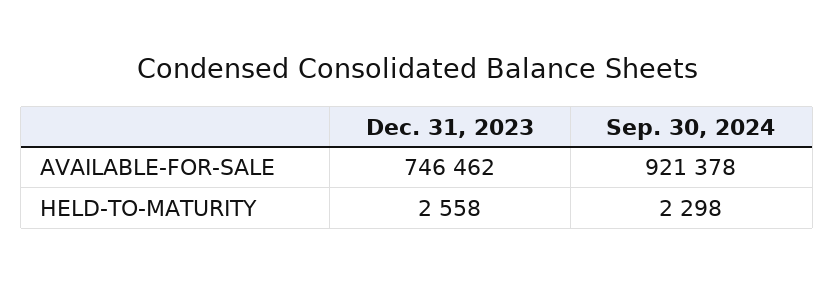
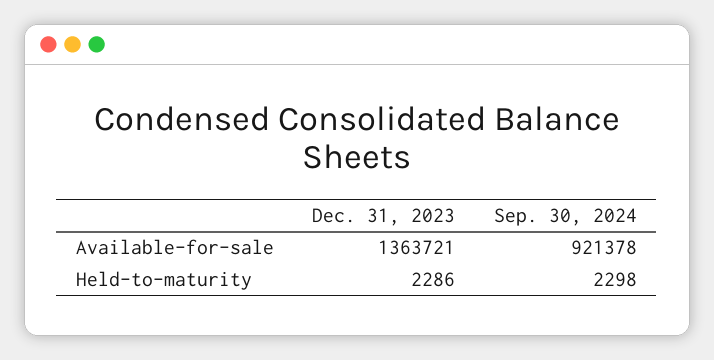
Dec. 31, 2023, AVAILABLE-FOR-SALE: 746462 -> 1363721
Dec. 31, 2023, HELD-TO-MATURITY: 2558 -> 2286

